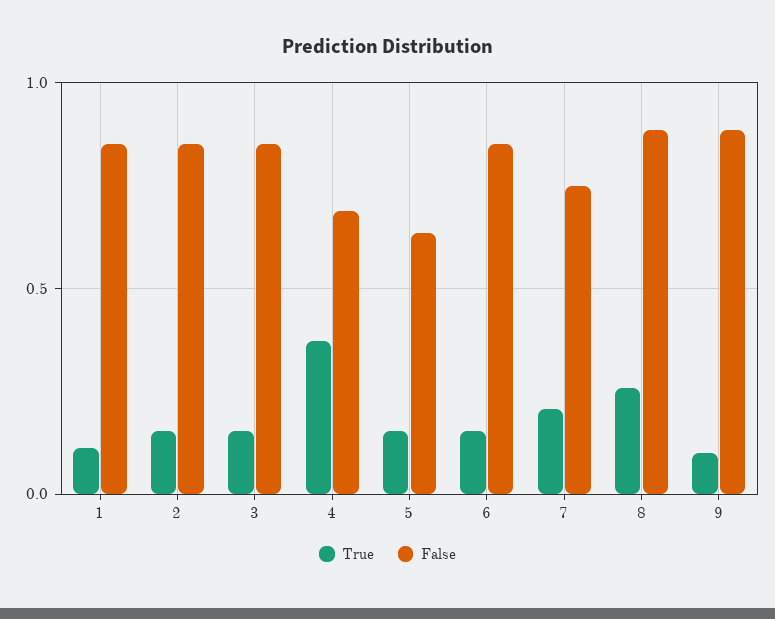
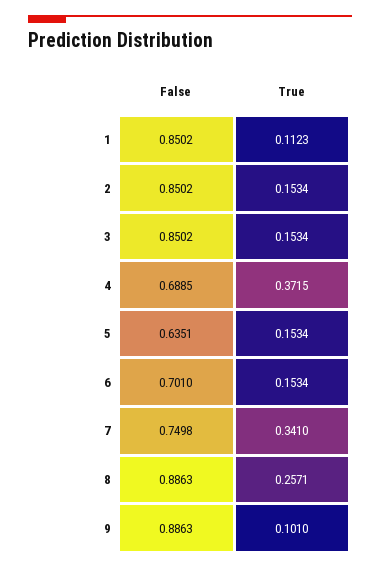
False, 6: 0.85 -> 0.701
True, 7: 0.2 -> 0.341

